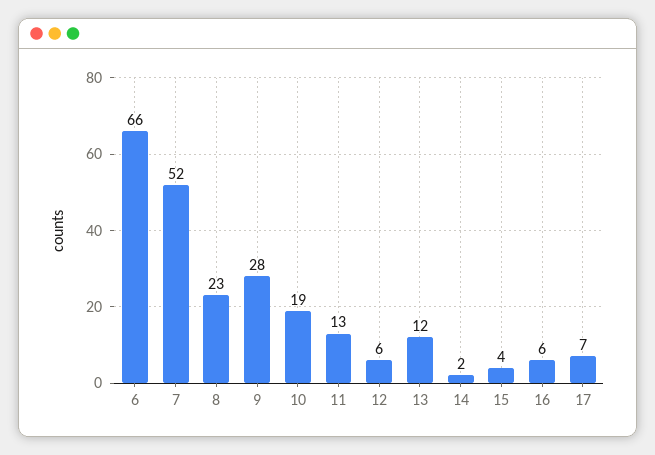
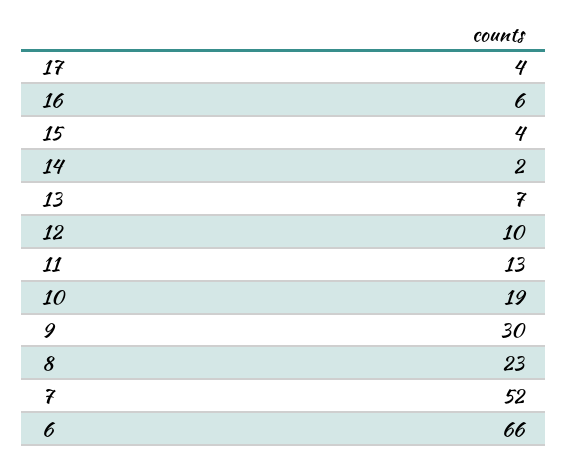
9: 28 -> 30
12: 6 -> 10
13: 12 -> 7
17: 7 -> 4

